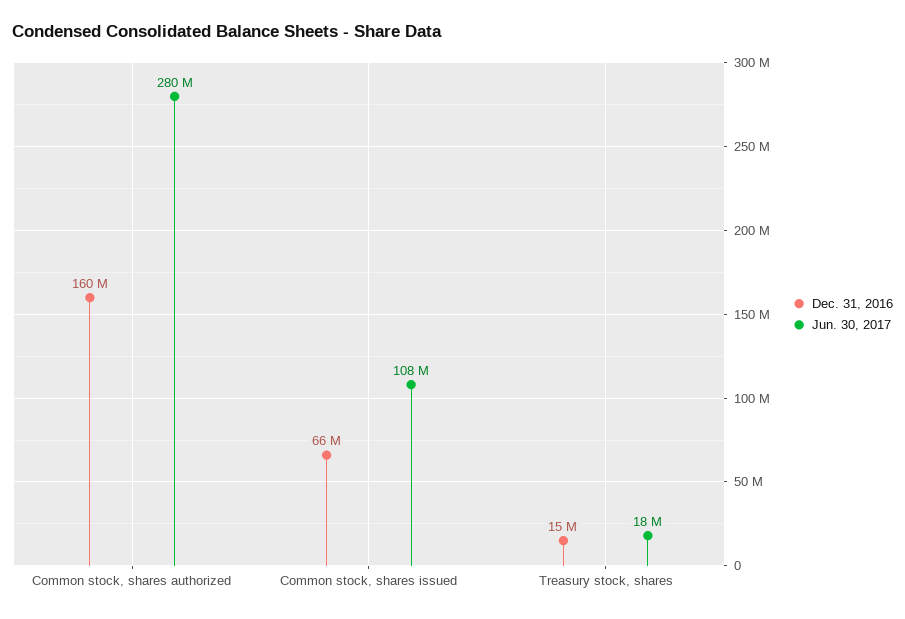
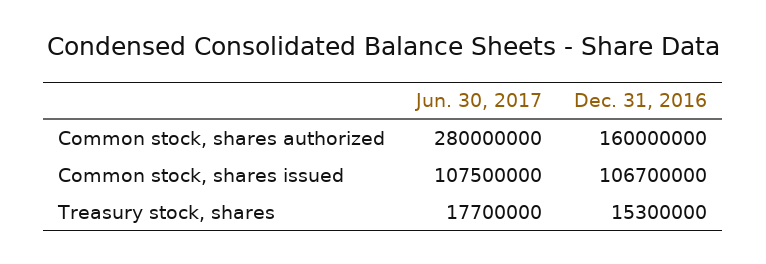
Dec. 31, 2016, Common stock, shares issued: 66000000 -> 106700000

